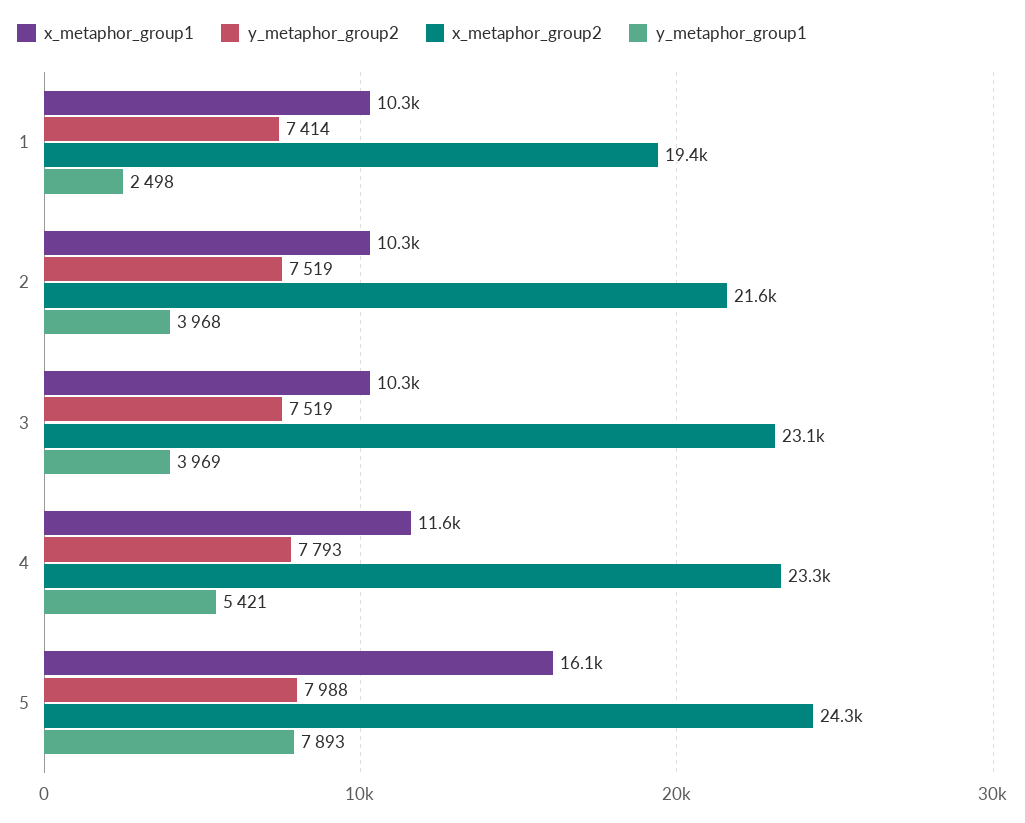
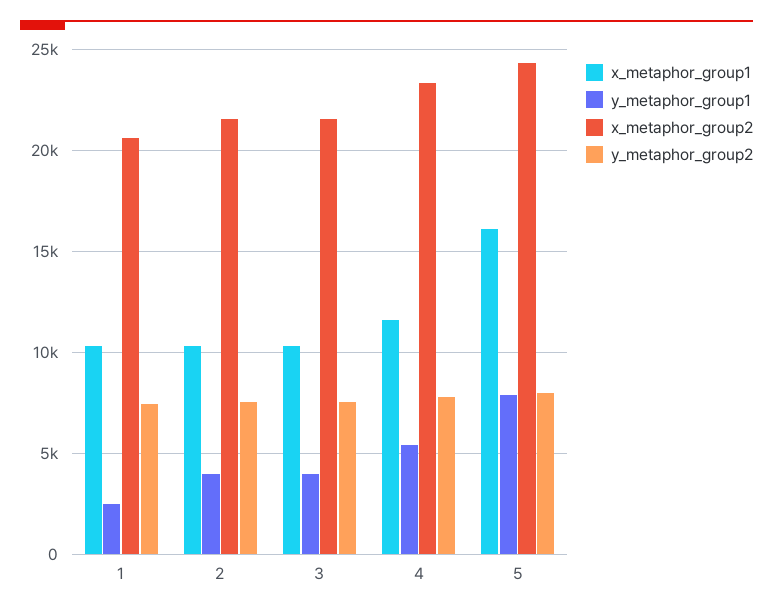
x_metaphor_group2, 1: 19400 -> 20500
x_metaphor_group2, 3: 23100 -> 21500

